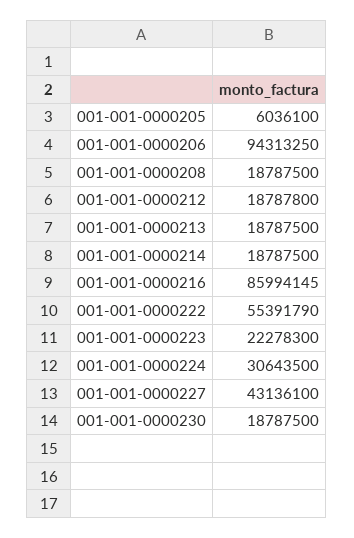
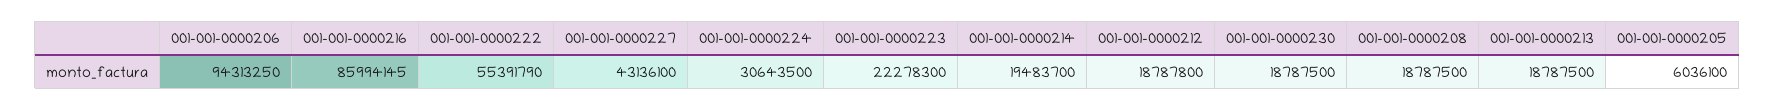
001-001-0000214: 18787500 -> 19483700

